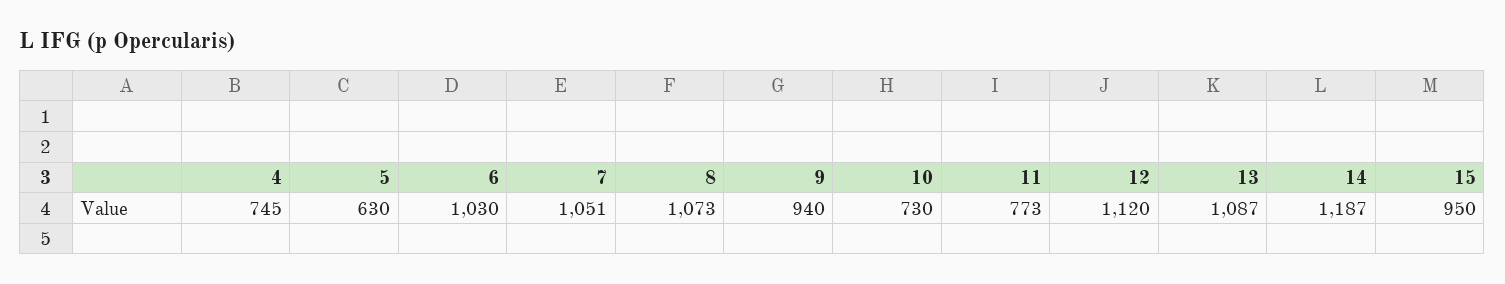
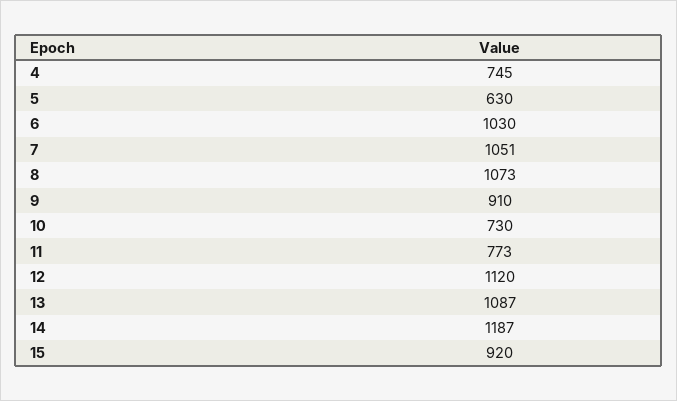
9: 940 -> 910
15: 950 -> 920

